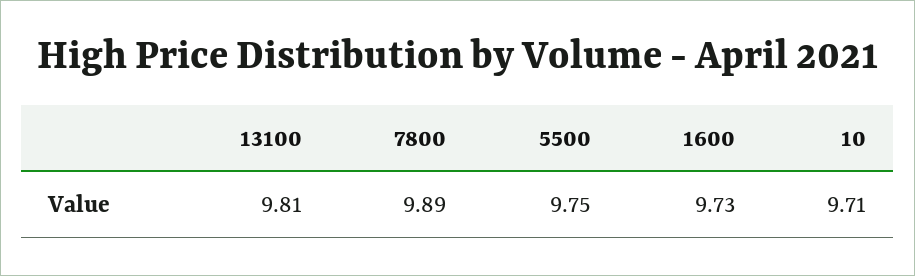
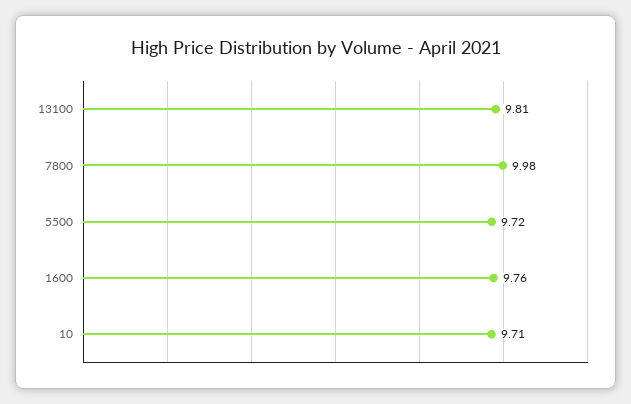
7800: 9.89 -> 9.98
5500: 9.75 -> 9.72
1600: 9.73 -> 9.76

